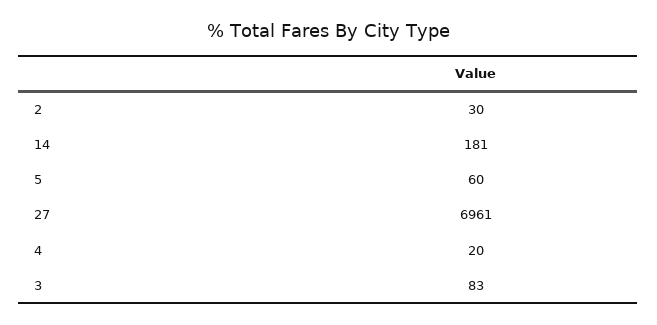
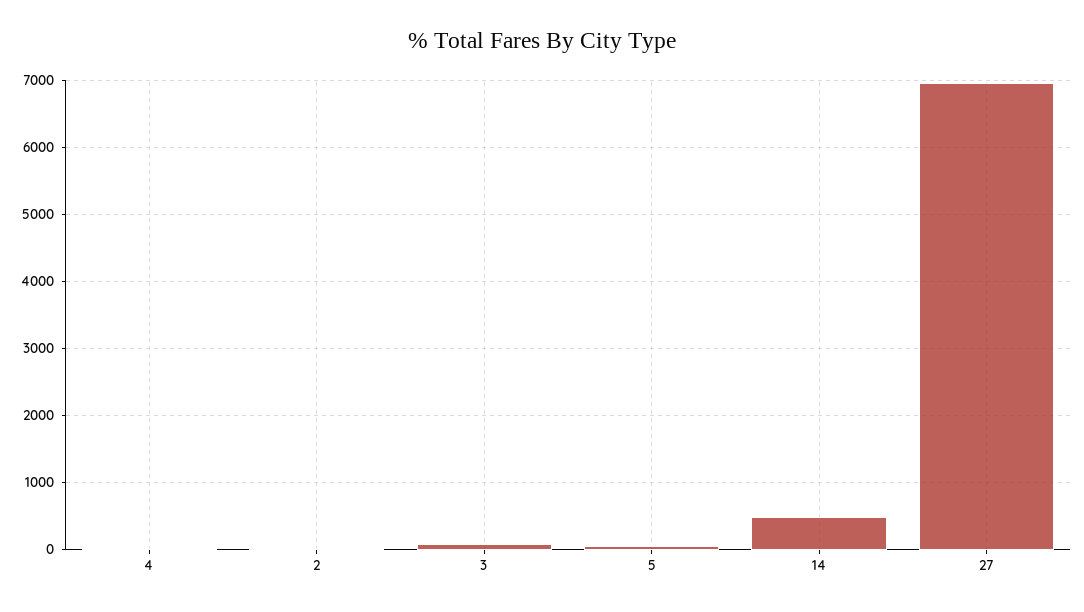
14: 181 -> 500

